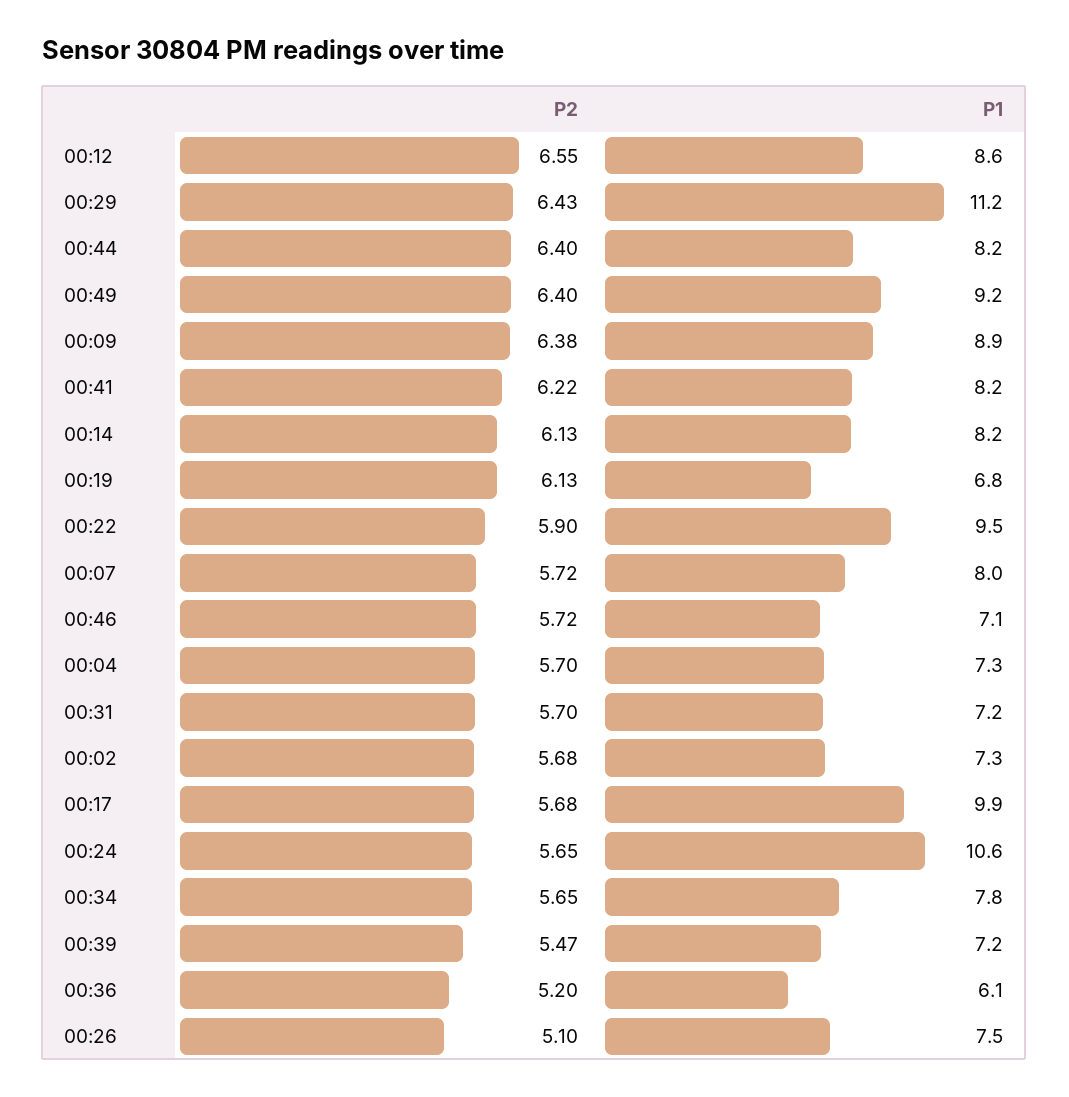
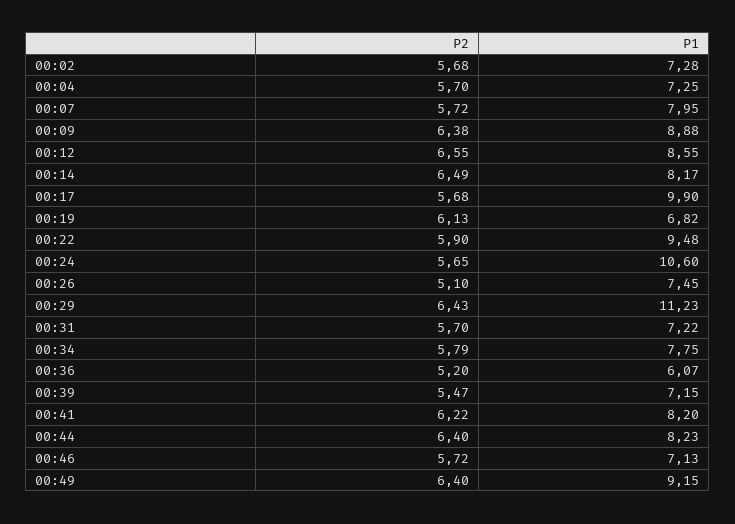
P2, 00:14: 6.13 -> 6.49
P2, 00:34: 5.65 -> 5.79

